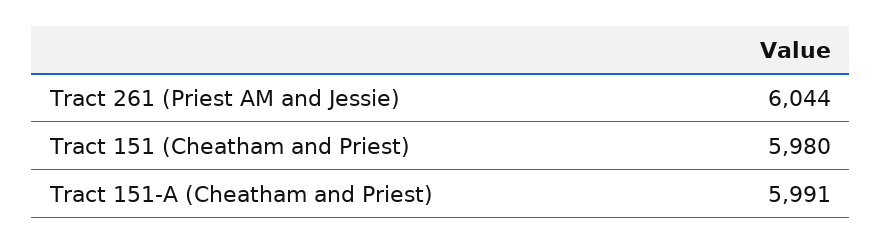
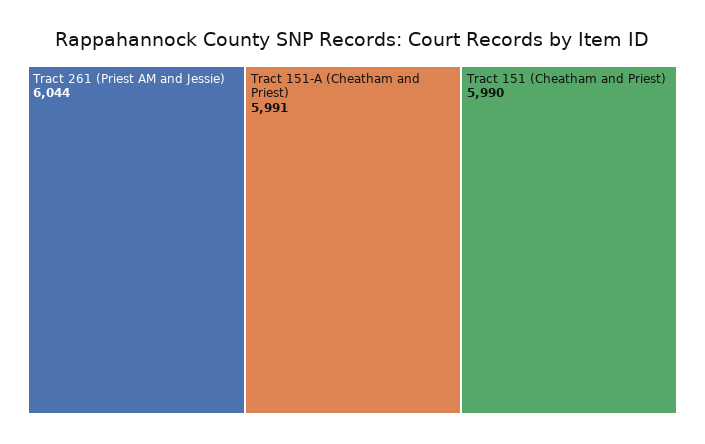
Tract 151 (Cheatham and Priest): 5980 -> 5990

